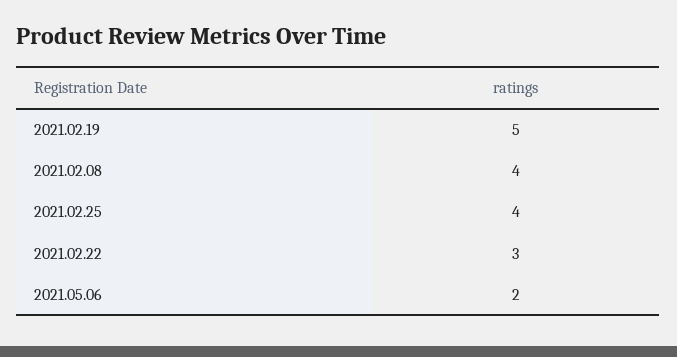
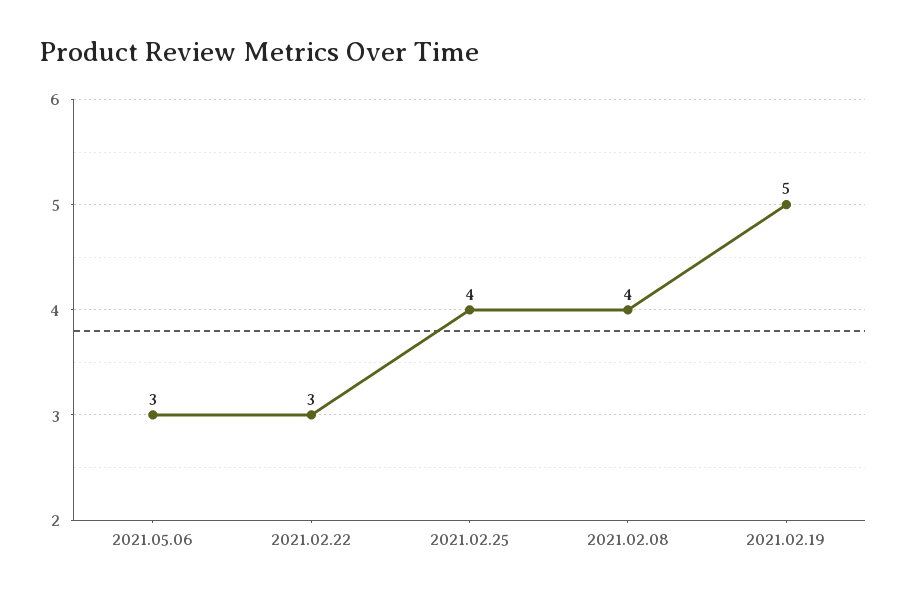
2021.05.06: 2 -> 3

